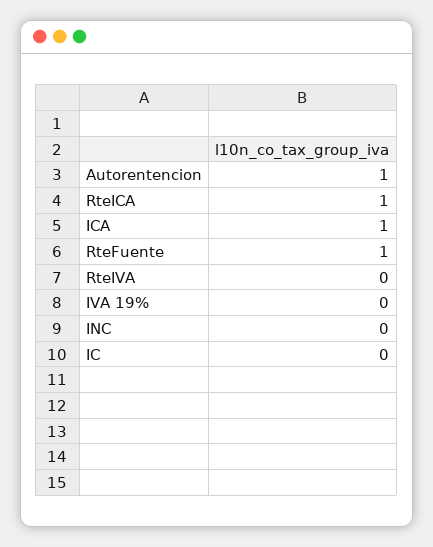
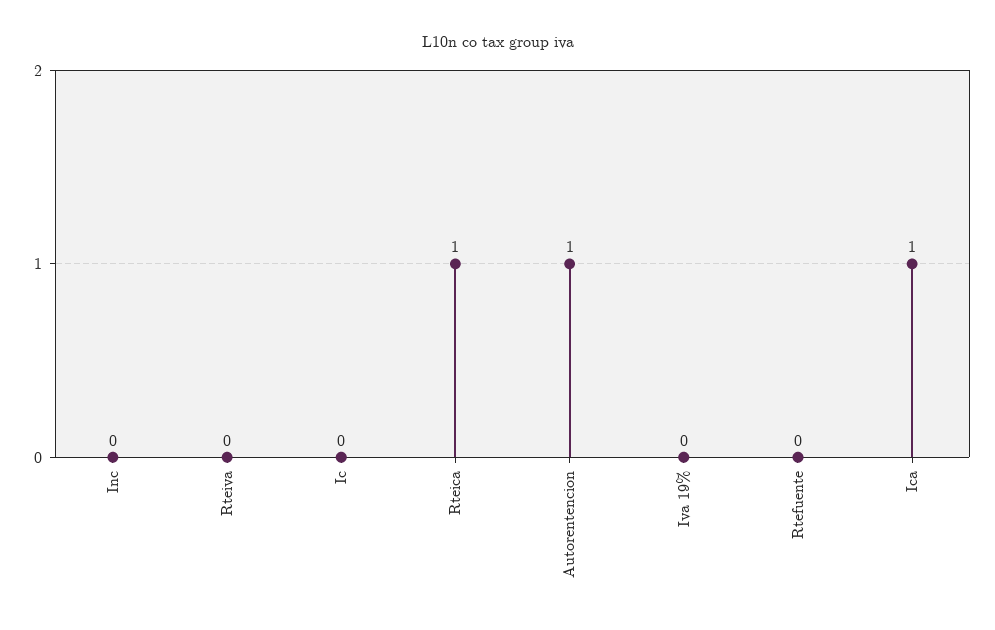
RteFuente: 1 -> 0

